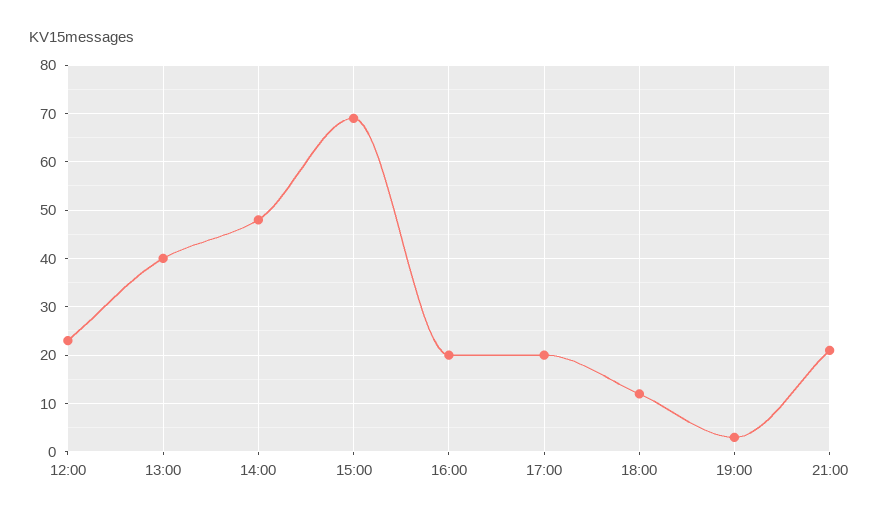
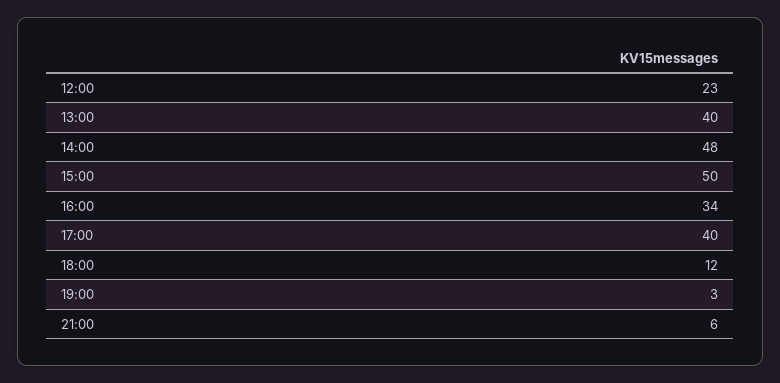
15:00: 70 -> 50
16:00: 20 -> 34
17:00: 20 -> 40
21:00: 20 -> 6

